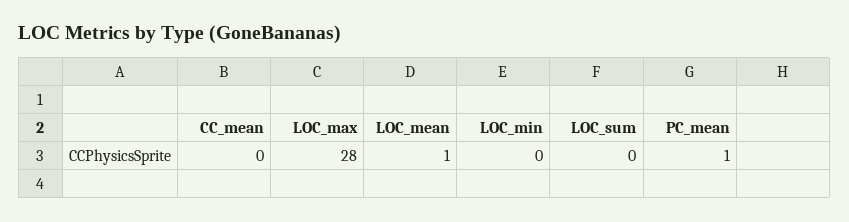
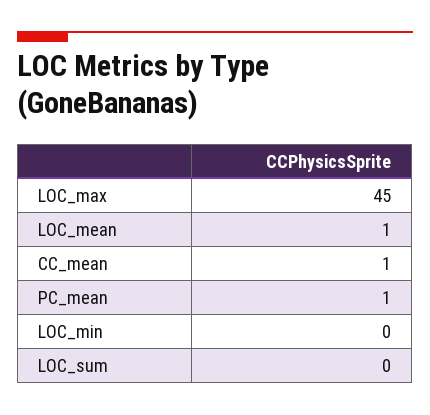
CC_mean: 0 -> 1
LOC_max: 28 -> 45

